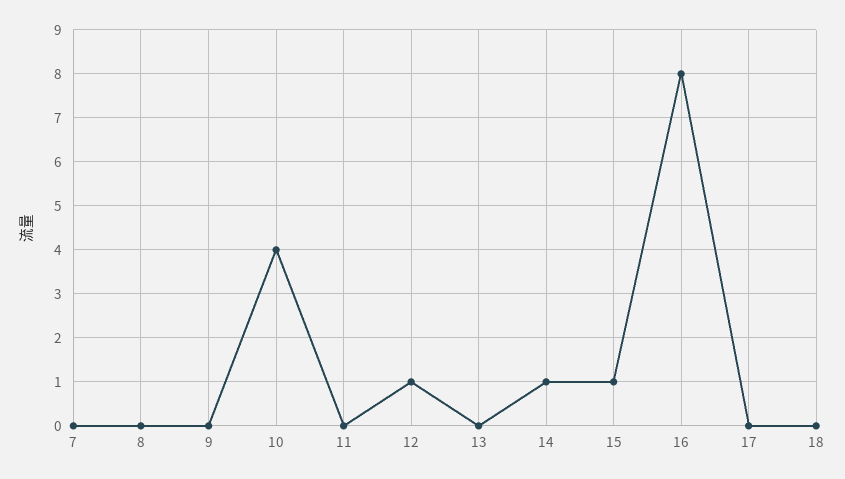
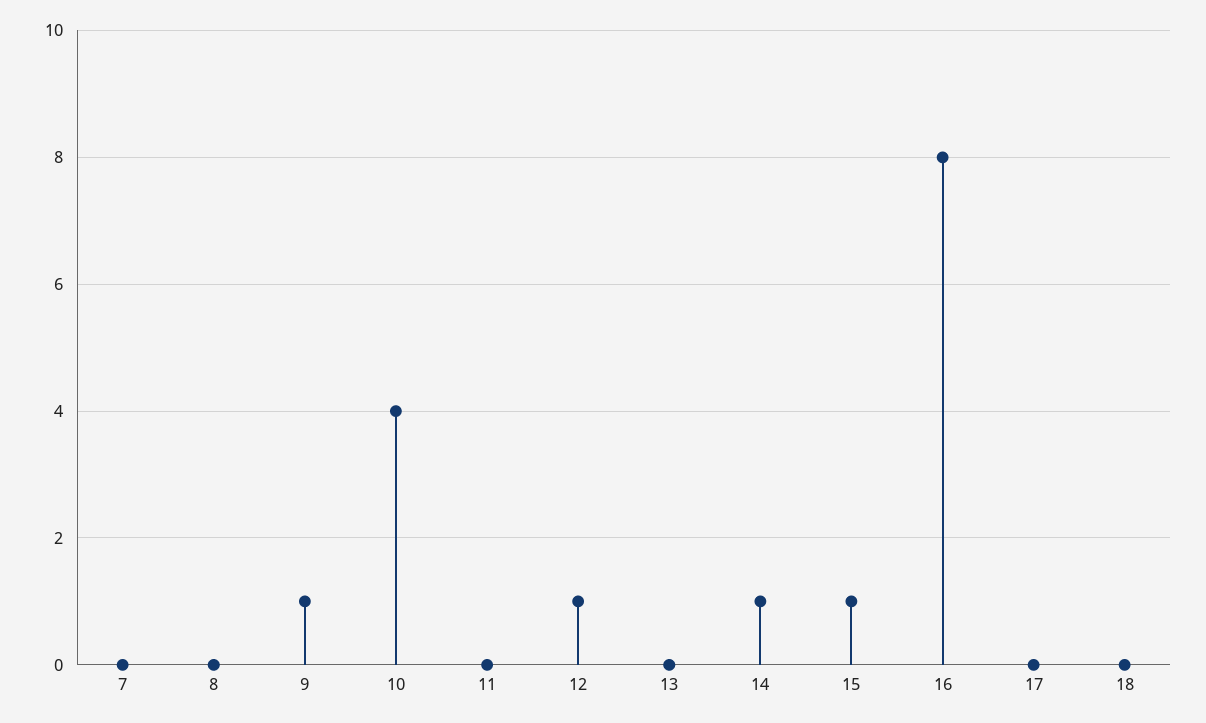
9: 0 -> 1

